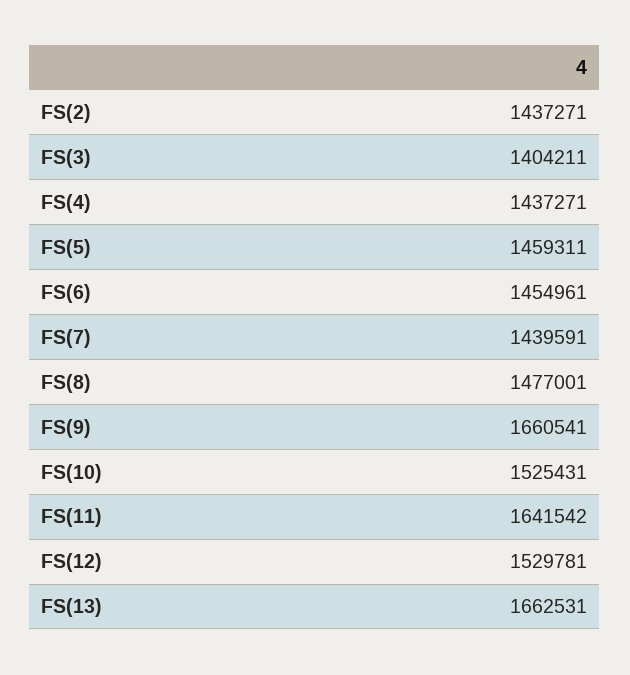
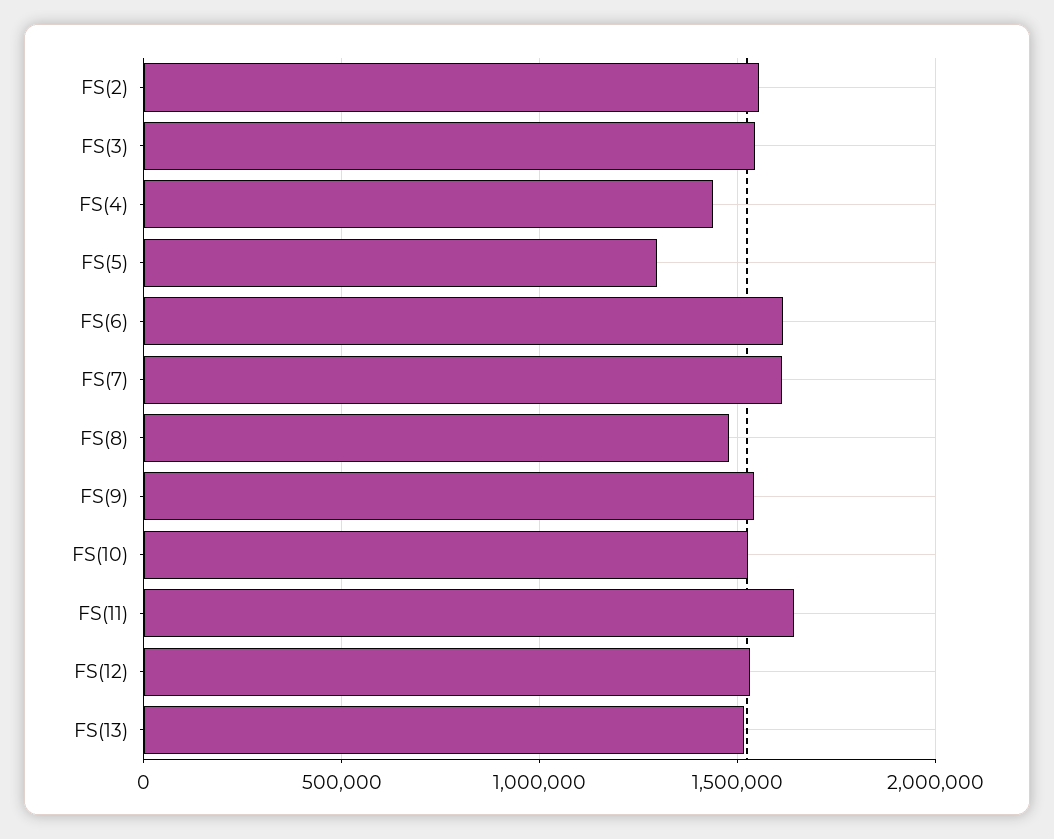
FS(2): 1437271 -> 1550000
FS(3): 1404211 -> 1550000
FS(5): 1459311 -> 1300000
FS(6): 1454961 -> 1600000
FS(7): 1439591 -> 1600000
FS(9): 1660541 -> 1550000
FS(13): 1662531 -> 1500000

